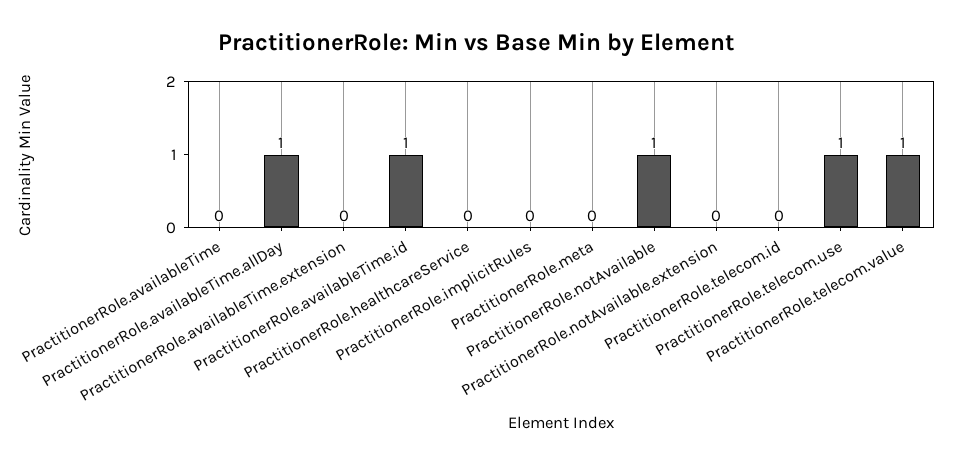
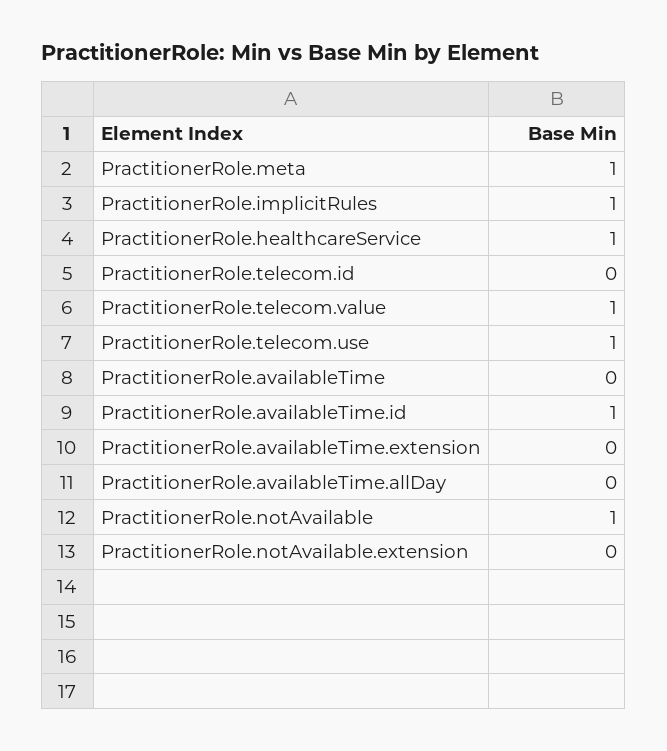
PractitionerRole.availableTime.allDay: 1 -> 0
PractitionerRole.healthcareService: 0 -> 1
PractitionerRole.implicitRules: 0 -> 1
PractitionerRole.meta: 0 -> 1

